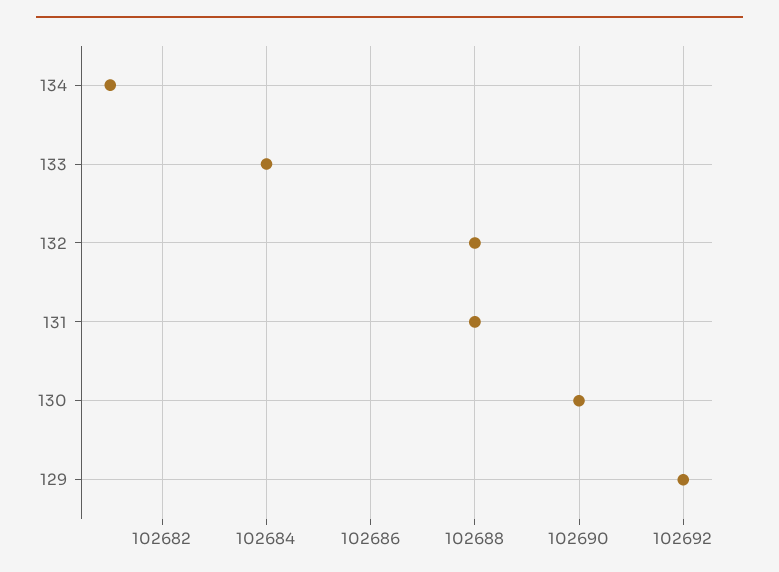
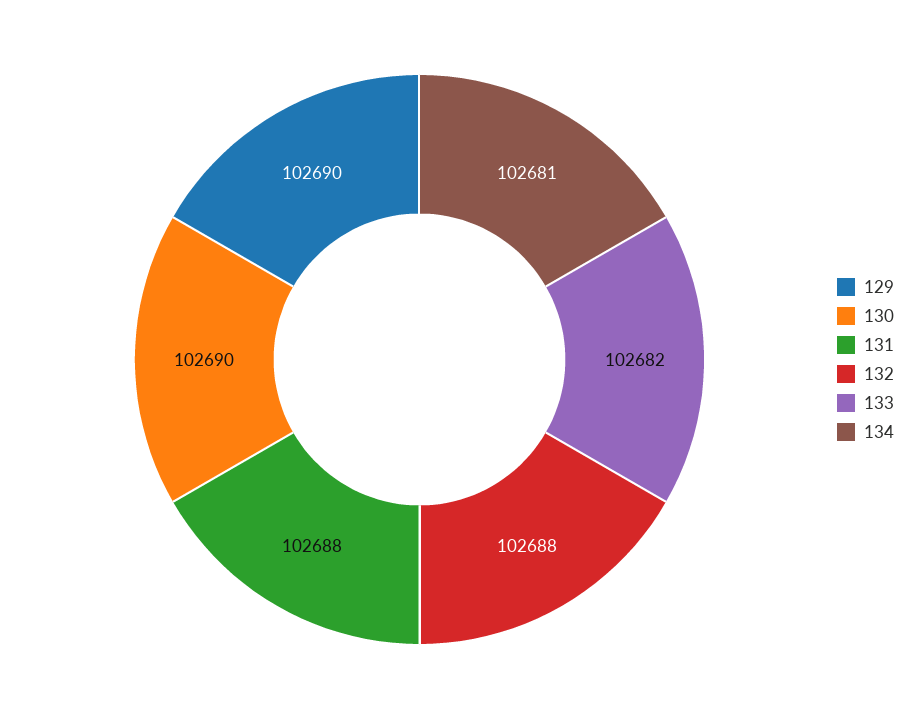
133: 102684 -> 102682
129: 102692 -> 102690

